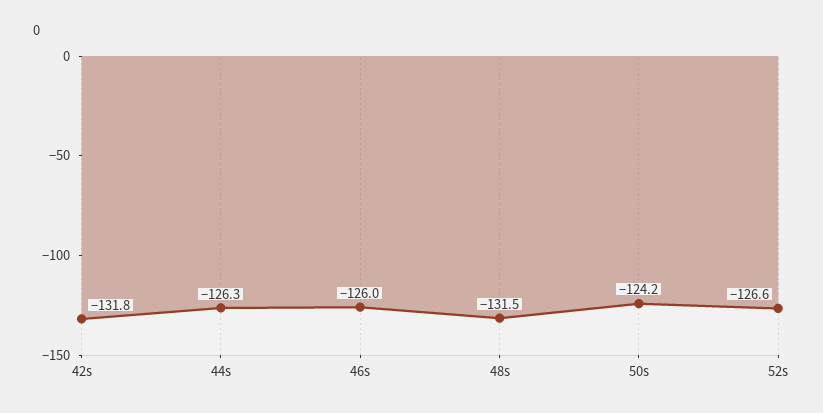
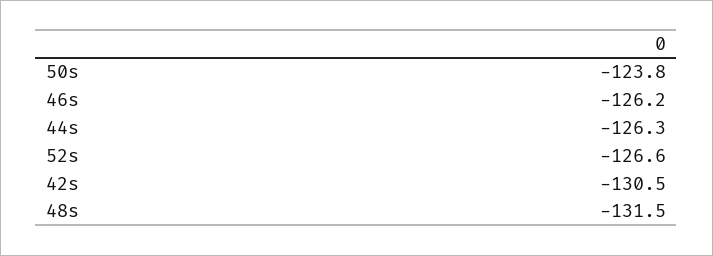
42s: -131.8 -> -130.5
46s: -126 -> -126.2
50s: -124.2 -> -123.8

